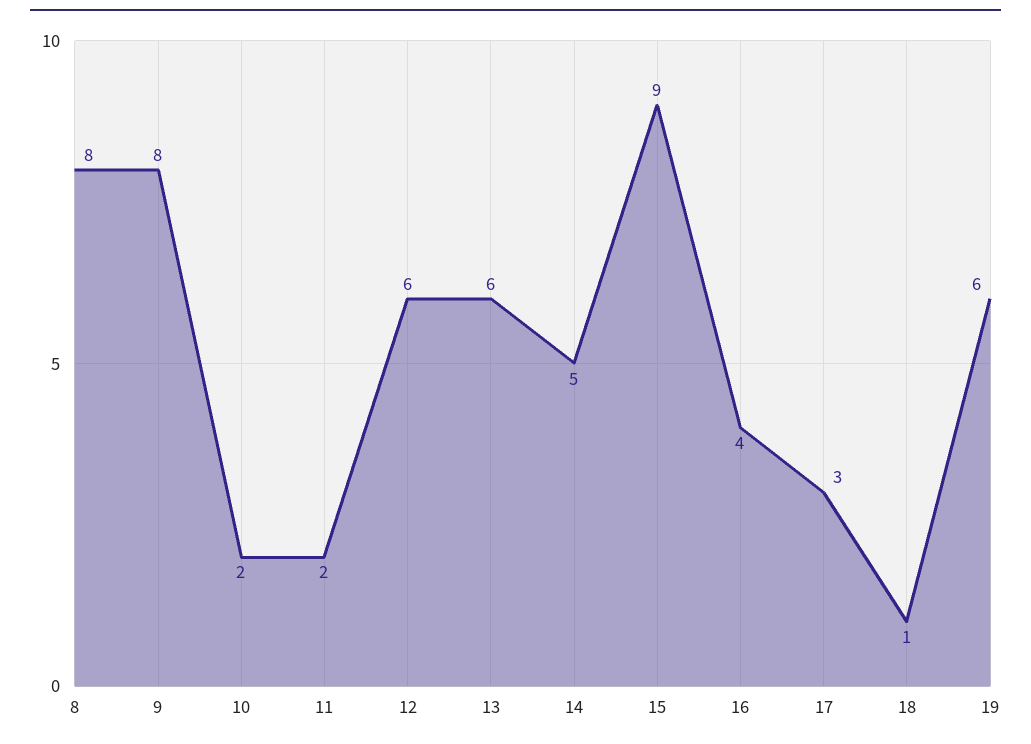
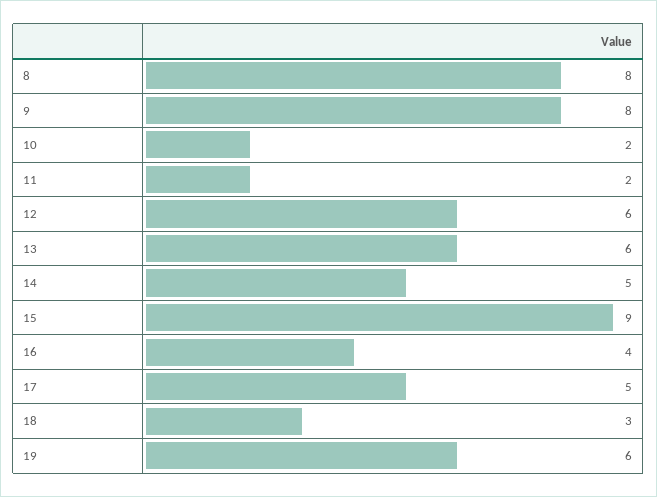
17: 3 -> 5
18: 1 -> 3

